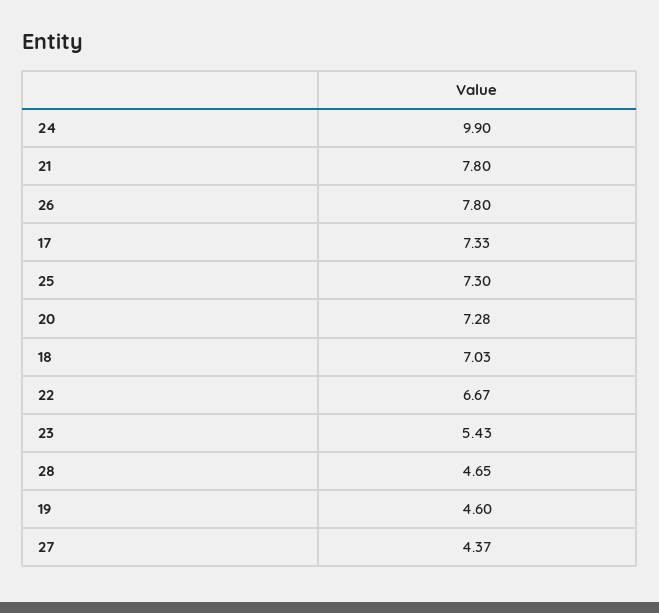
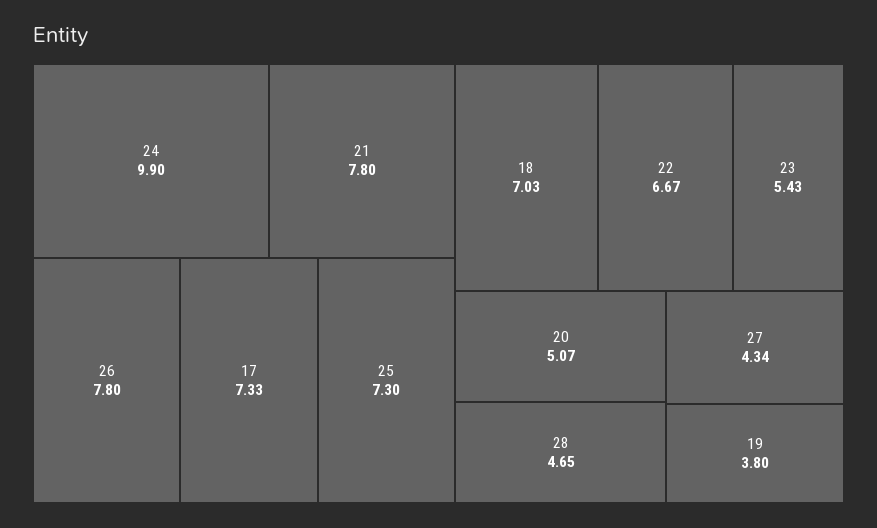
20: 7.28 -> 5.07
19: 4.6 -> 3.8
27: 4.37 -> 4.34

